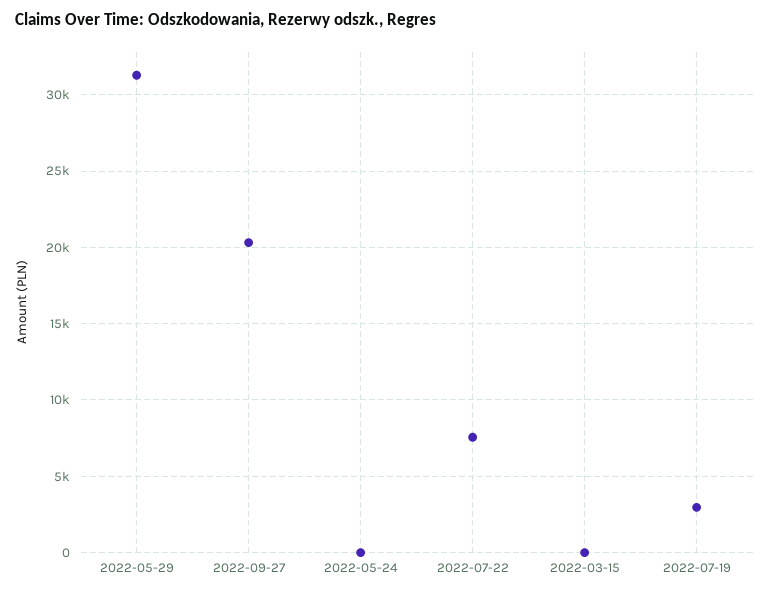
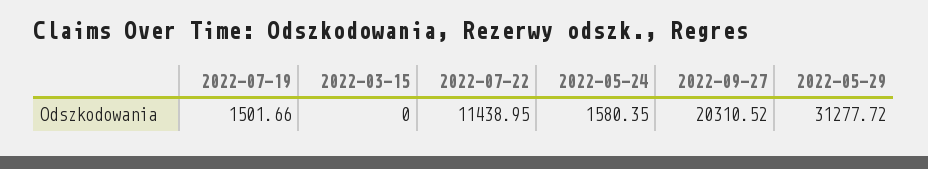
2022-05-24: 0 -> 1580.35
2022-07-22: 7500 -> 11438.95
2022-07-19: 3000 -> 1501.66

